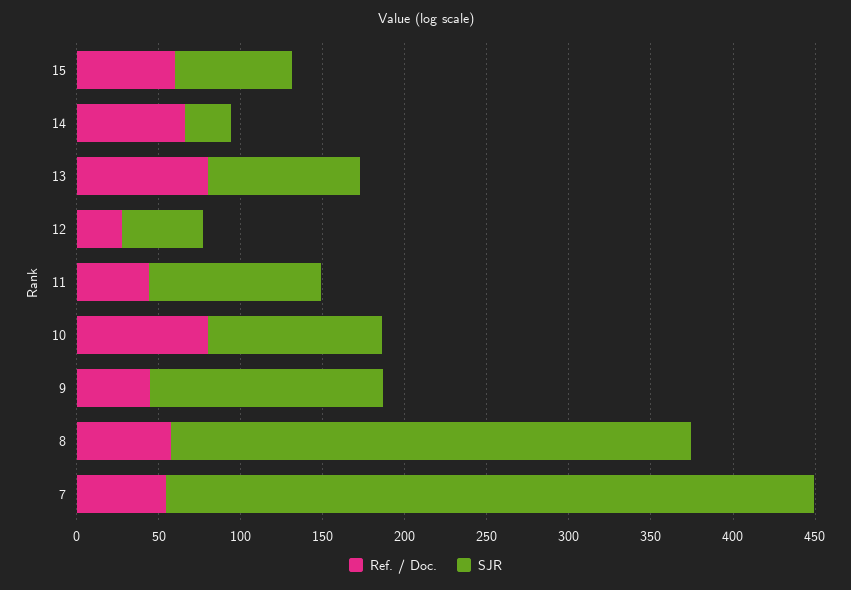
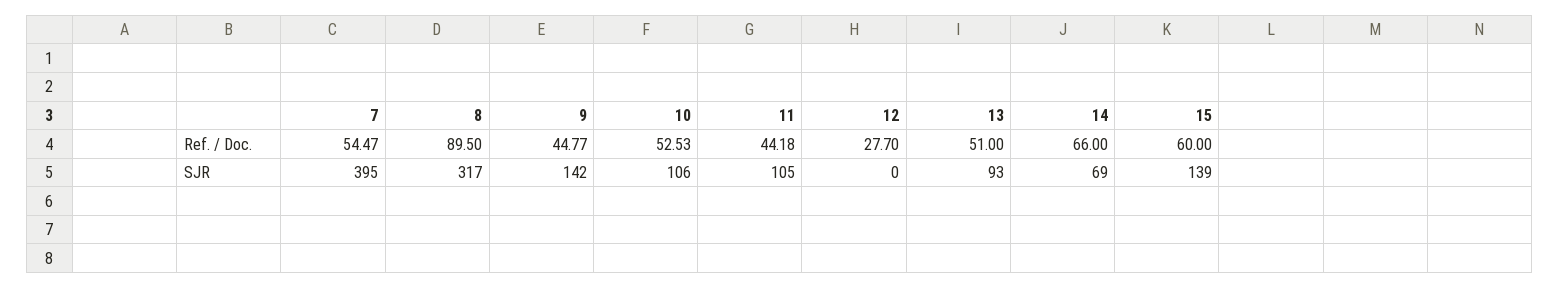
SJR, 15: 70 -> 139
SJR, 14: 30 -> 69
Ref. / Doc., 13: 80 -> 51
SJR, 12: 50 -> 0
Ref. / Doc., 10: 80 -> 52.53
Ref. / Doc., 8: 60 -> 89.5

